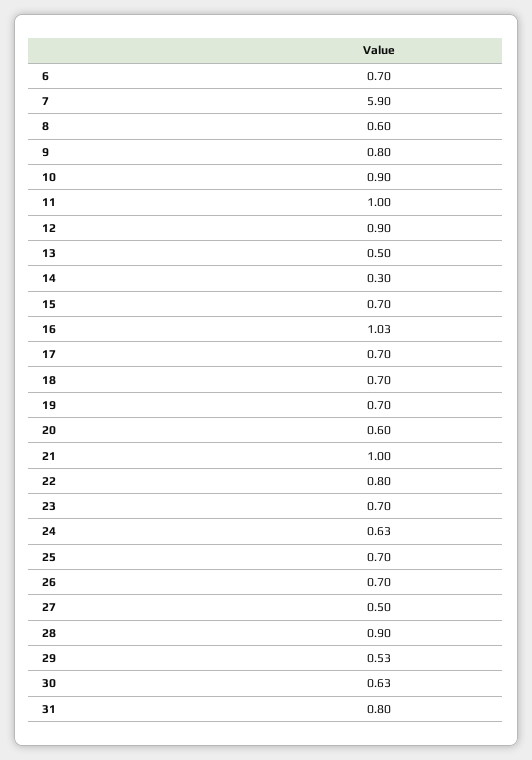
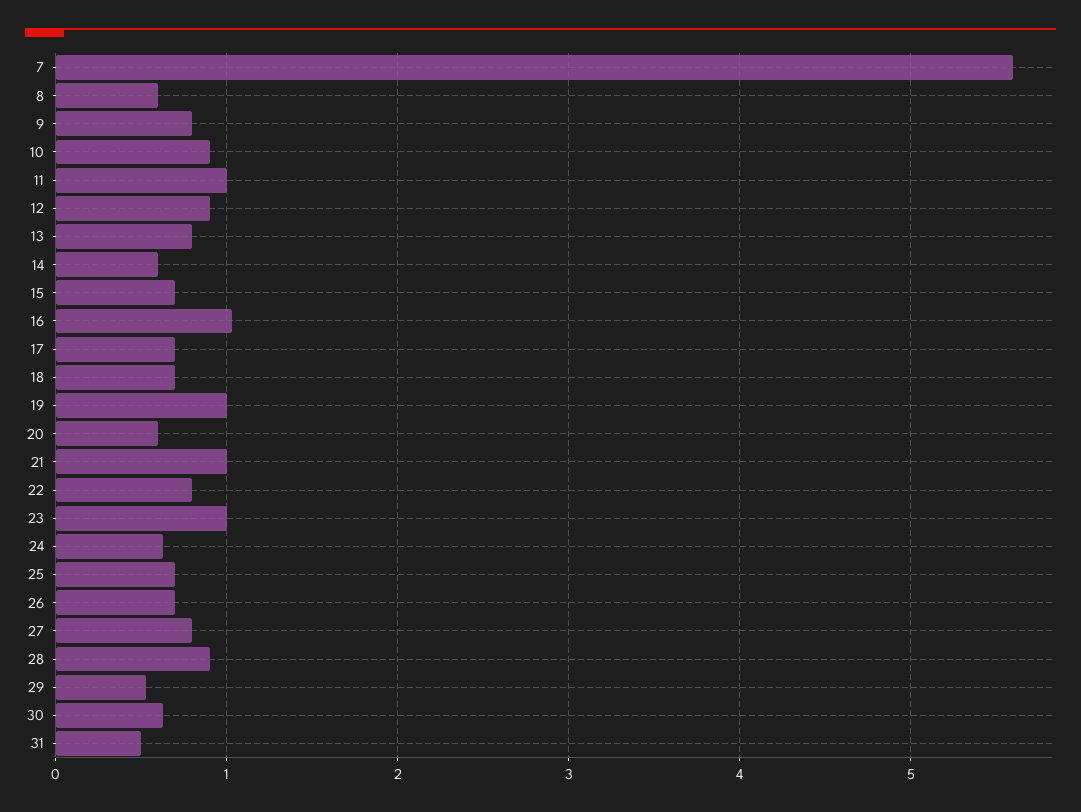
6: 0.7 -> none
7: 5.9 -> 5.6
13: 0.5 -> 0.8
14: 0.3 -> 0.6
19: 0.7 -> 1
23: 0.7 -> 1
27: 0.5 -> 0.8
31: 0.8 -> 0.5

